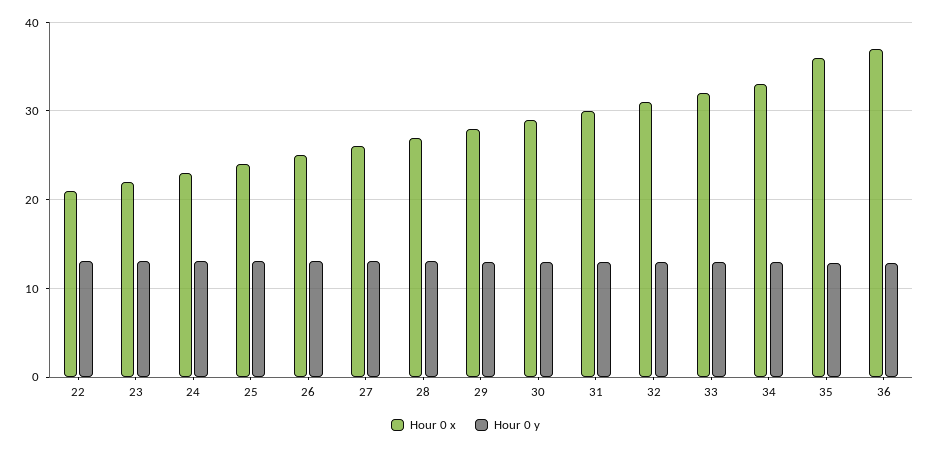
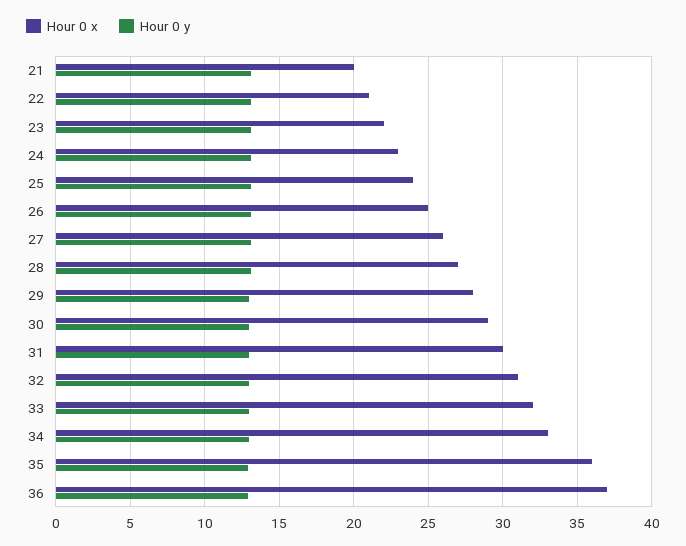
Hour 0 x, 21: none -> 20
Hour 0 y, 21: none -> 13

